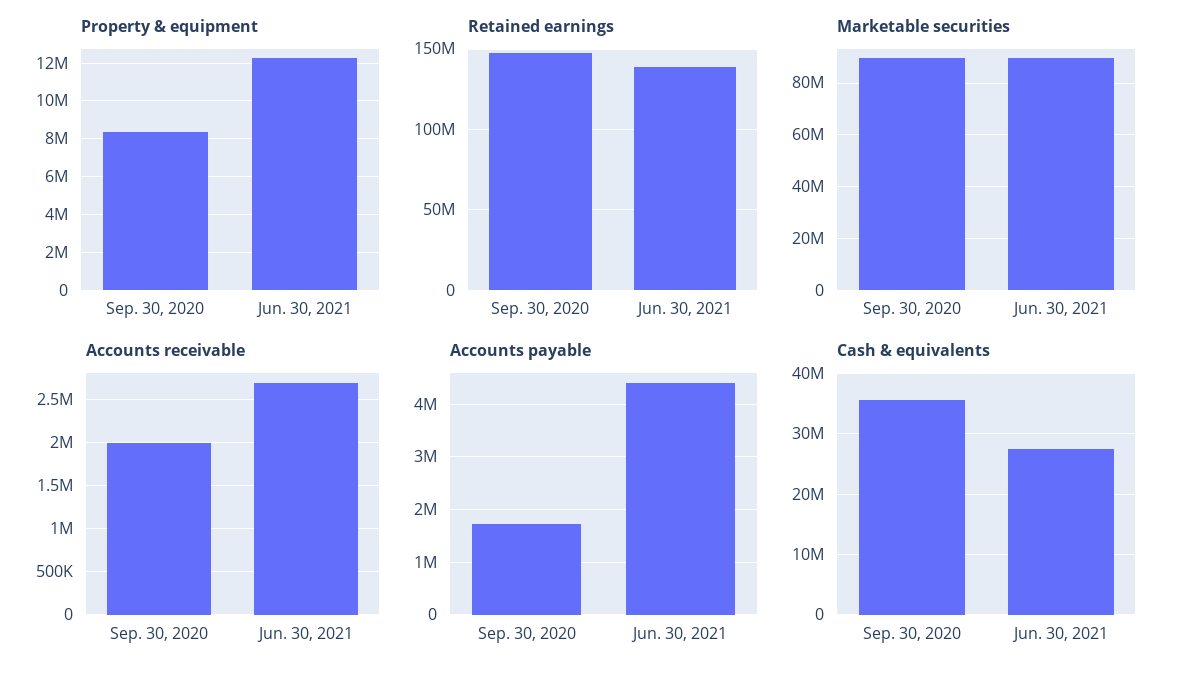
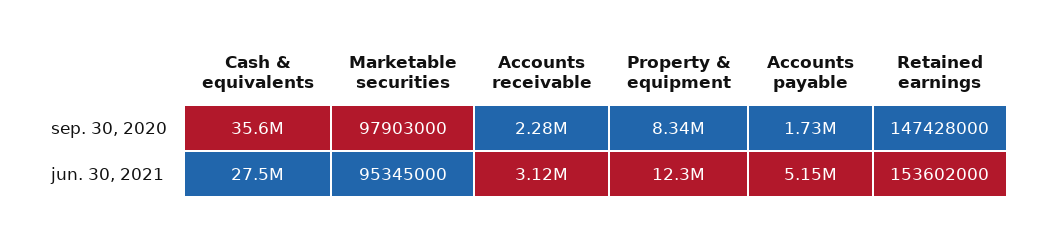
Retained earnings, Jun. 30, 2021: 140000000 -> 153602000
Marketable securities, Sep. 30, 2020: 90000000 -> 97903000
Marketable securities, Jun. 30, 2021: 90000000 -> 95345000
Accounts receivable, Sep. 30, 2020: 2000000 -> 2280000
Accounts receivable, Jun. 30, 2021: 2700000 -> 3120000
Accounts payable, Jun. 30, 2021: 4400000 -> 5150000

